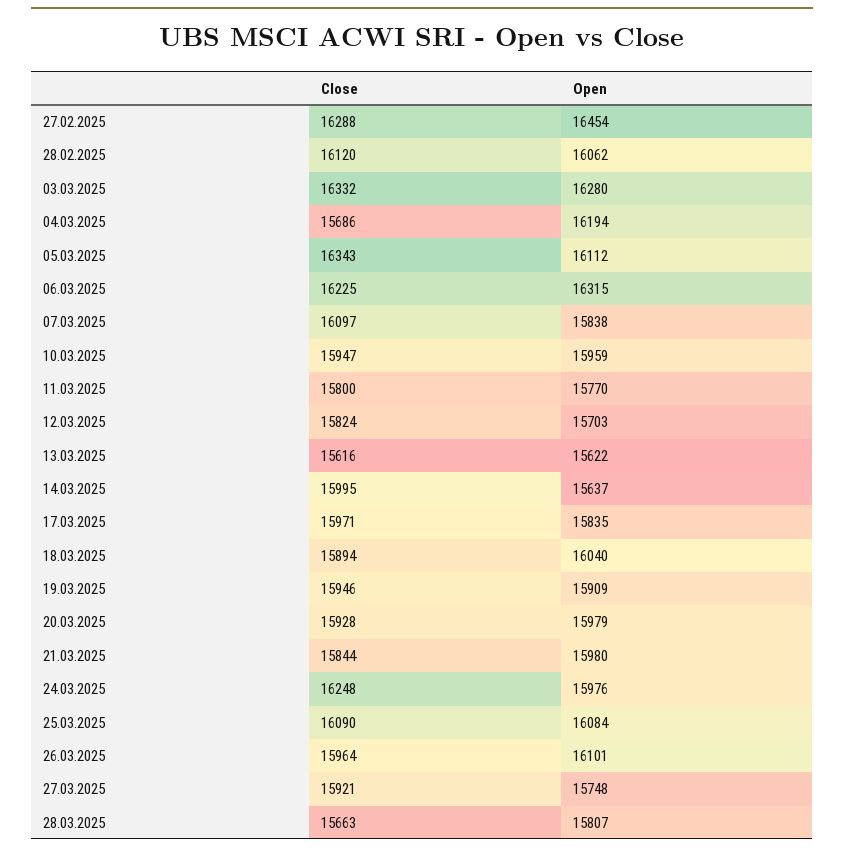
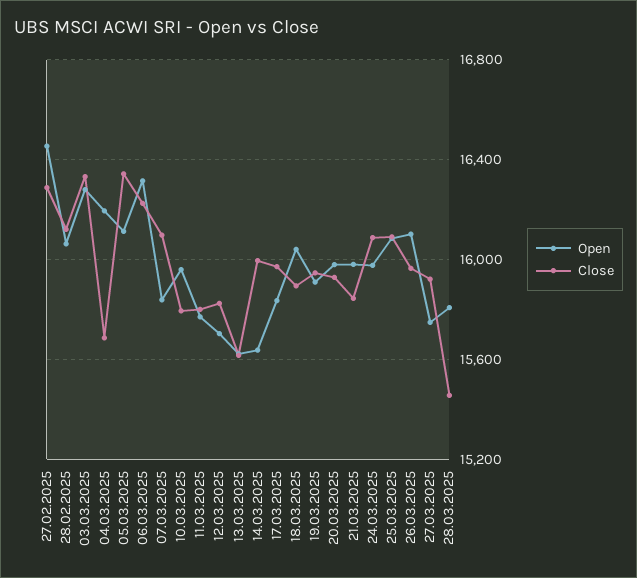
Close, 10.03.2025: 15947 -> 15800
Close, 24.03.2025: 16248 -> 16100
Close, 28.03.2025: 15663 -> 15450

